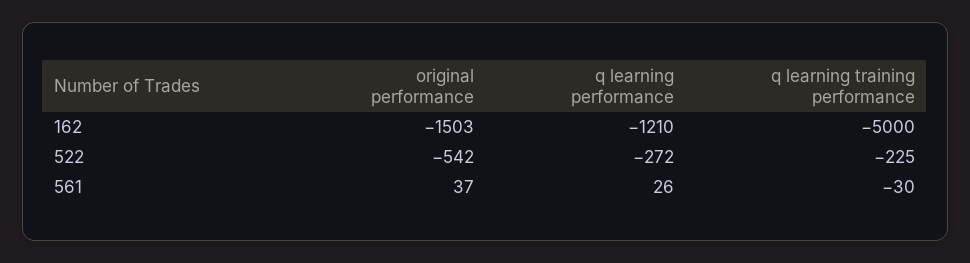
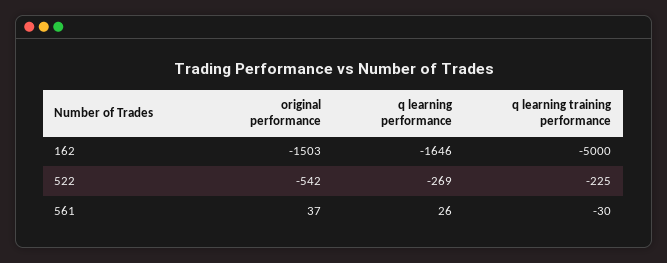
q learning performance, 162: -1210 -> -1646
q learning performance, 522: -272 -> -269

